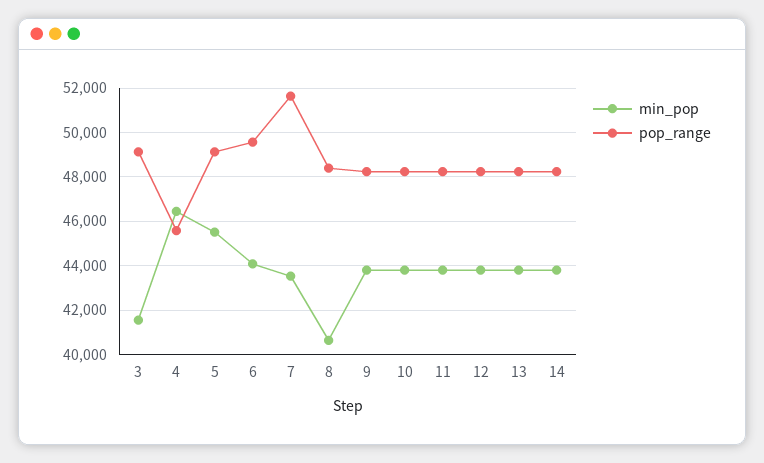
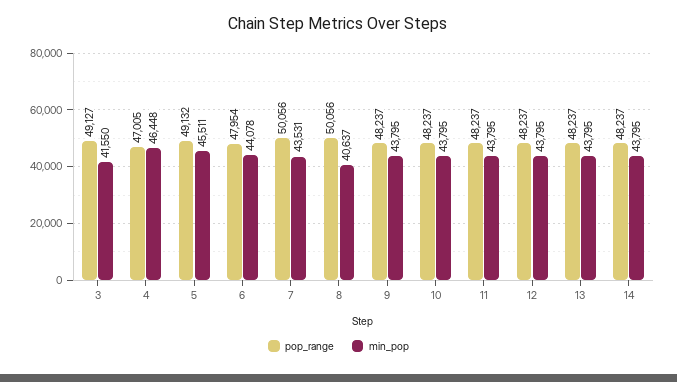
pop_range, 4: 45500 -> 47005
pop_range, 6: 49500 -> 47954
pop_range, 7: 51500 -> 50056
pop_range, 8: 48500 -> 50056

